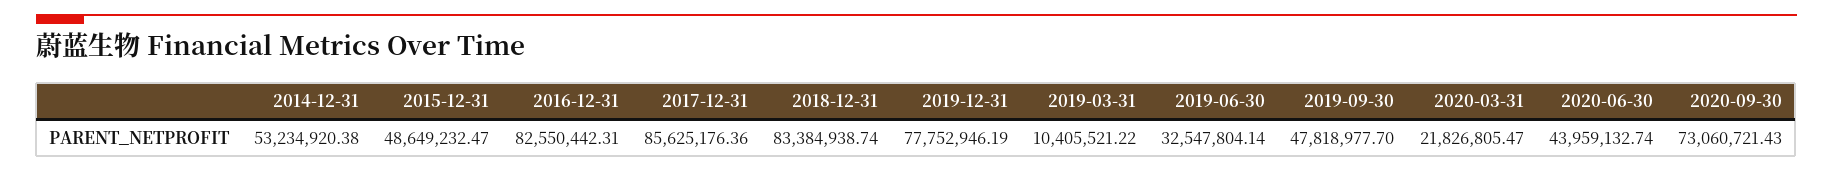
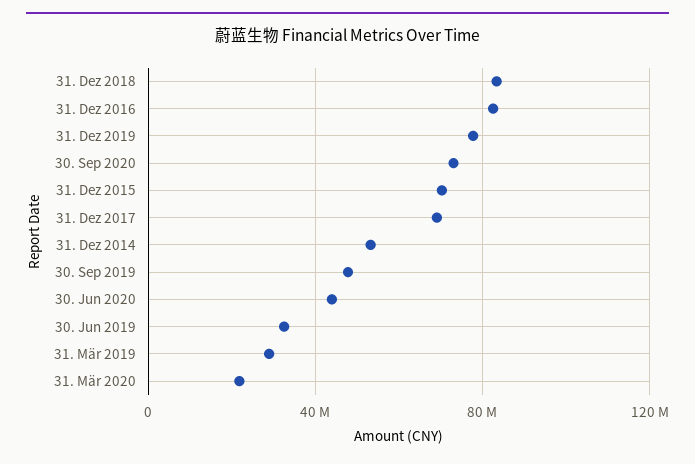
2015-12-31: 48649232.47 -> 70000000
2017-12-31: 85625176.36 -> 70000000
2019-03-31: 10405521.22 -> 30000000

